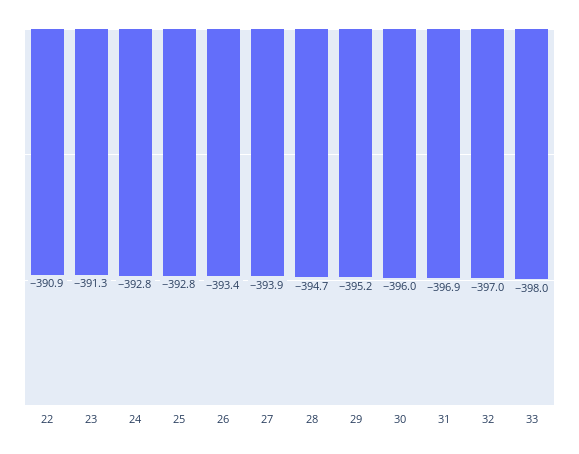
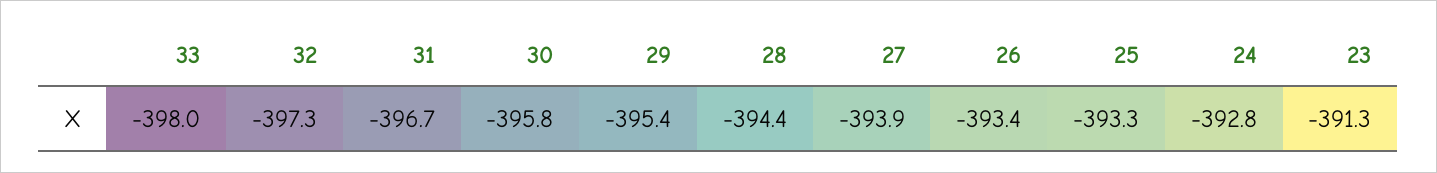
22: -390.9 -> none
25: -392.8 -> -393.3
28: -394.7 -> -394.4
29: -395.2 -> -395.4
30: -396 -> -395.8
31: -396.9 -> -396.7
32: -397 -> -397.3

